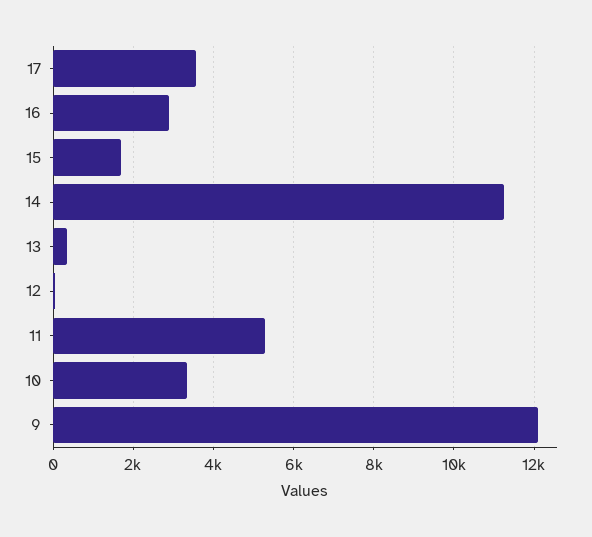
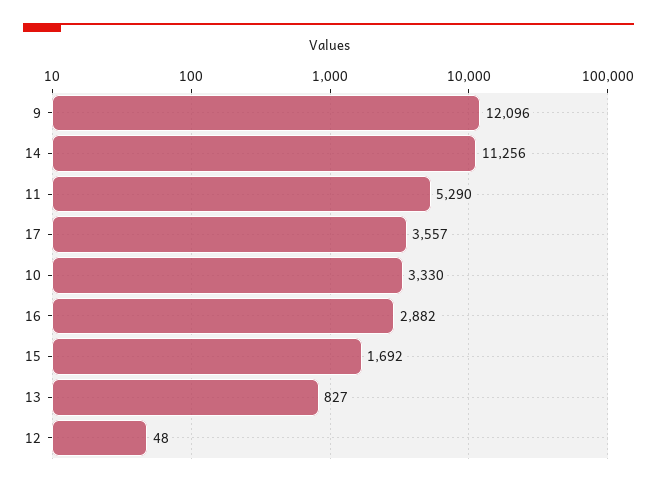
13: 400 -> 827

